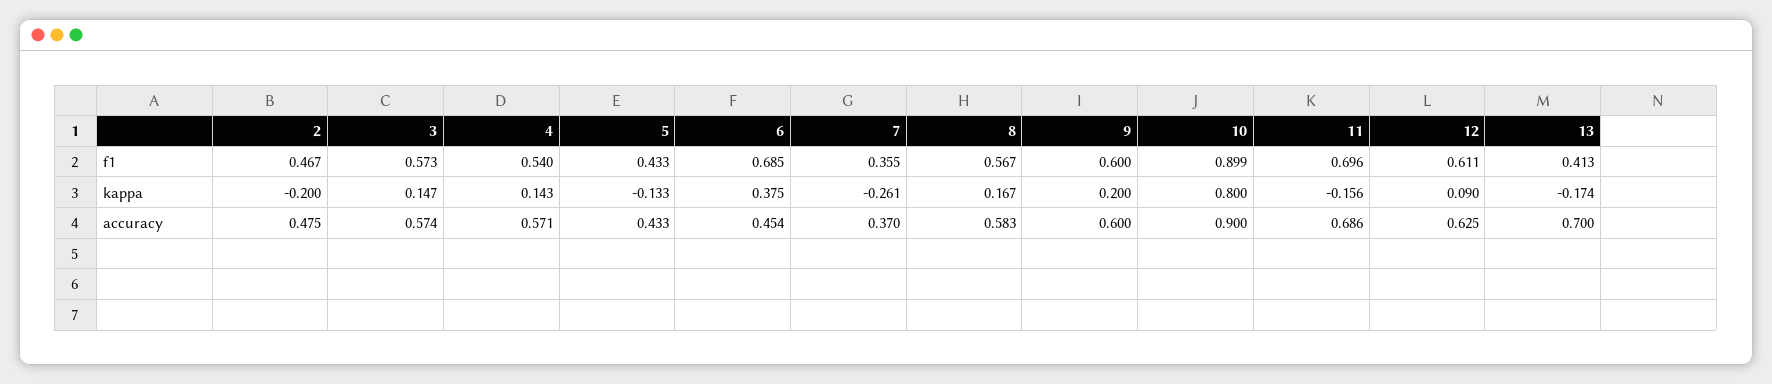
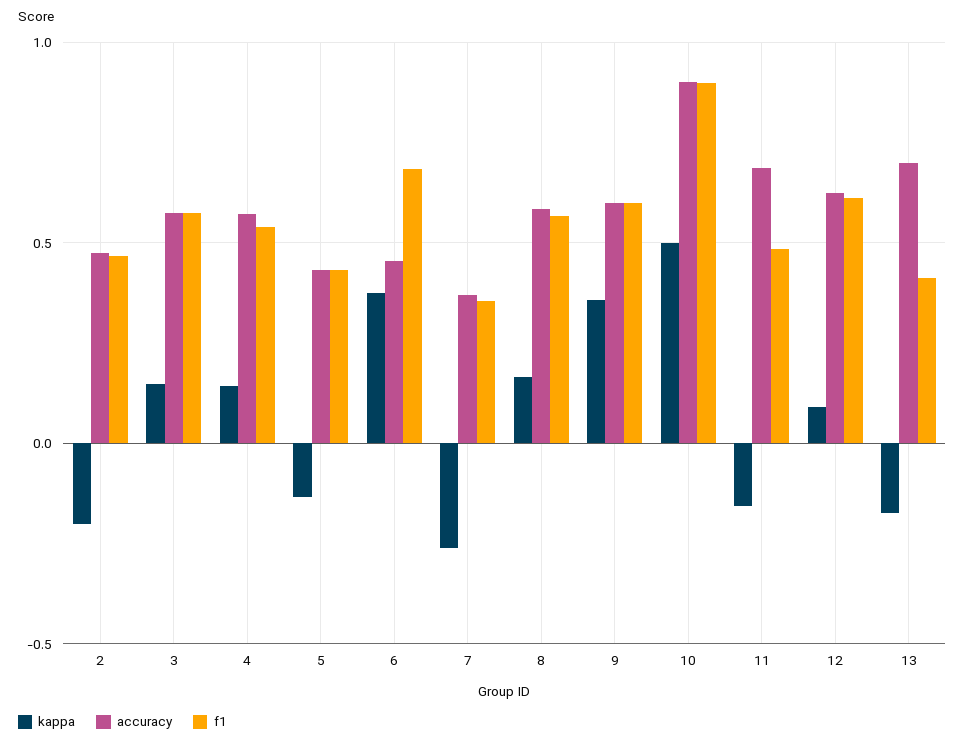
f1, 11: 0.696 -> 0.5
kappa, 9: 0.2 -> 0.35
kappa, 10: 0.8 -> 0.5

